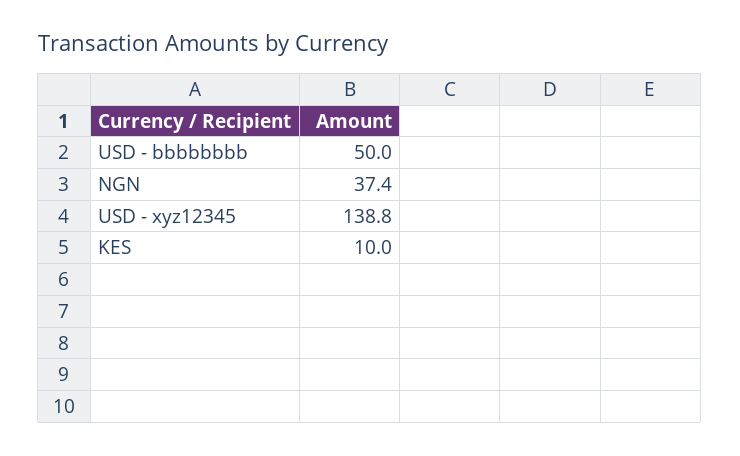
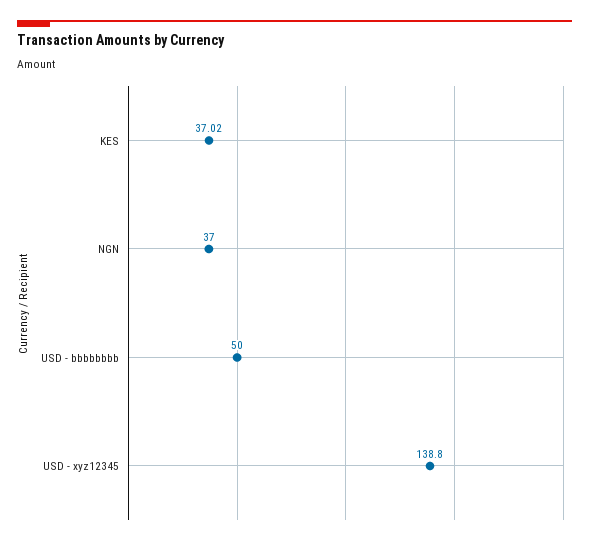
NGN: 37.4 -> 37
KES: 10 -> 37.02

